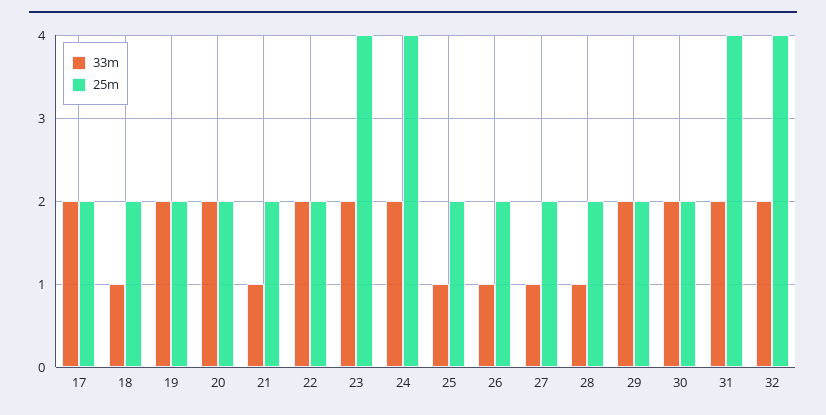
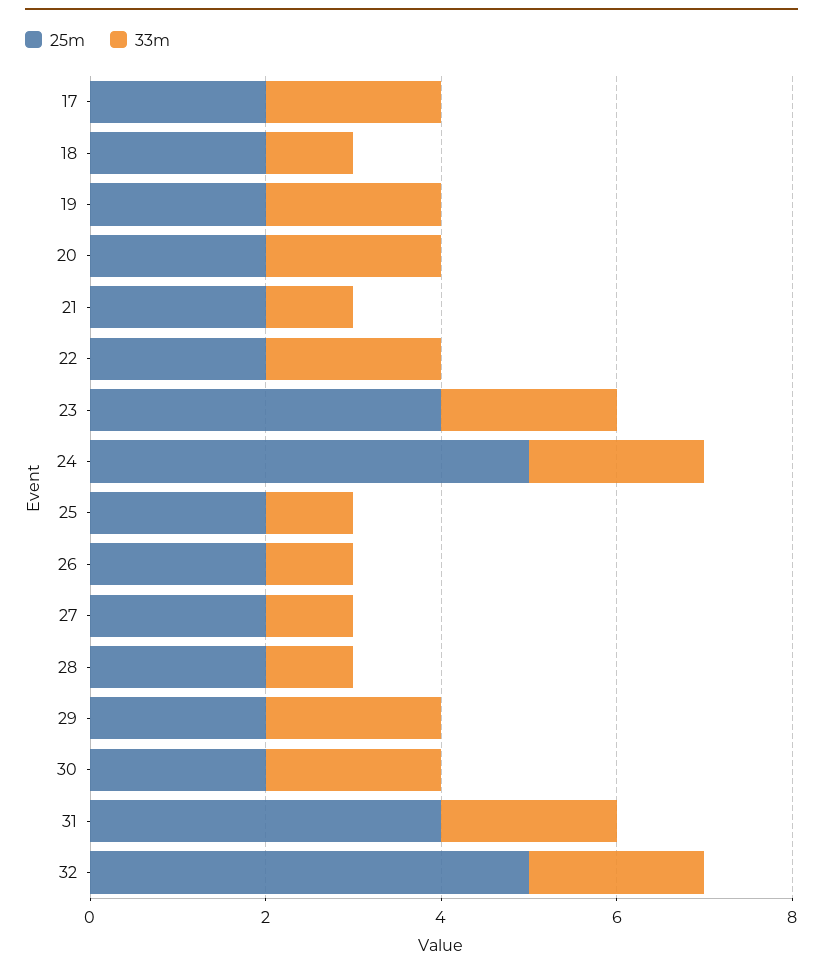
25m, 24: 4 -> 5
25m, 32: 4 -> 5

